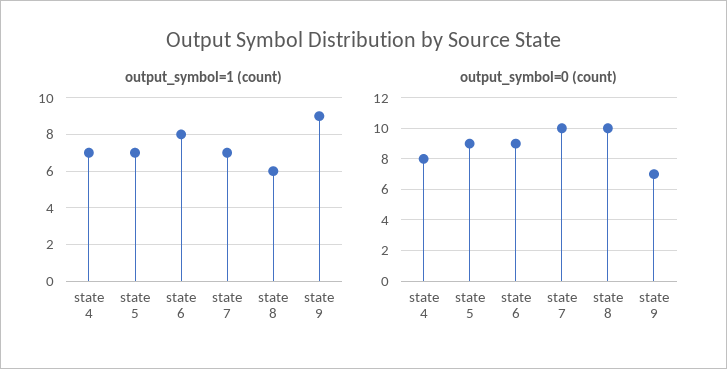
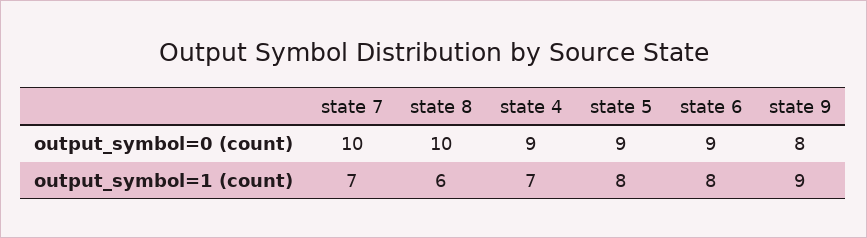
output_symbol=1 (count), state 5: 7 -> 8
output_symbol=0 (count), state 4: 8 -> 9
output_symbol=0 (count), state 9: 7 -> 8

